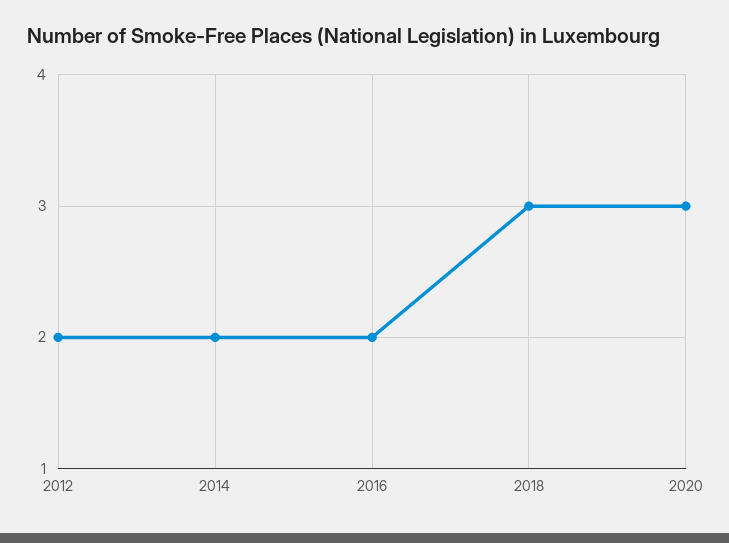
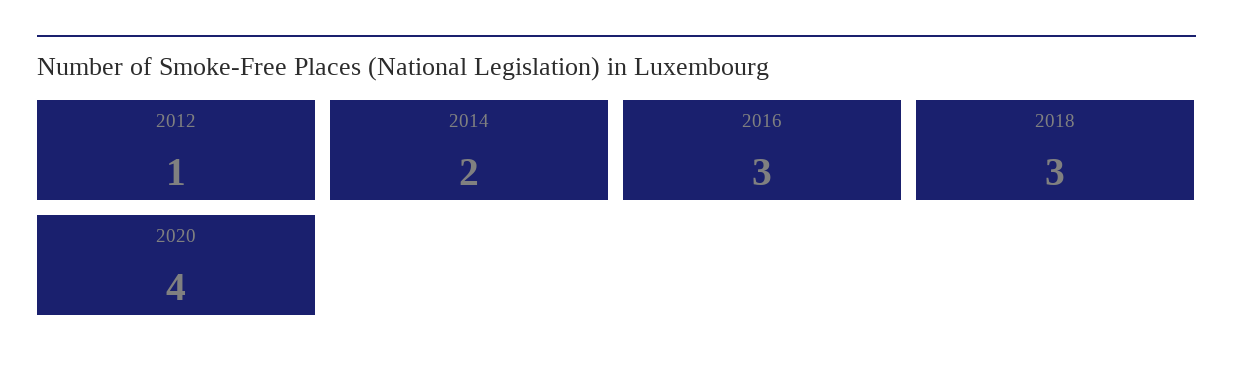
2012: 2 -> 1
2016: 2 -> 3
2020: 3 -> 4

